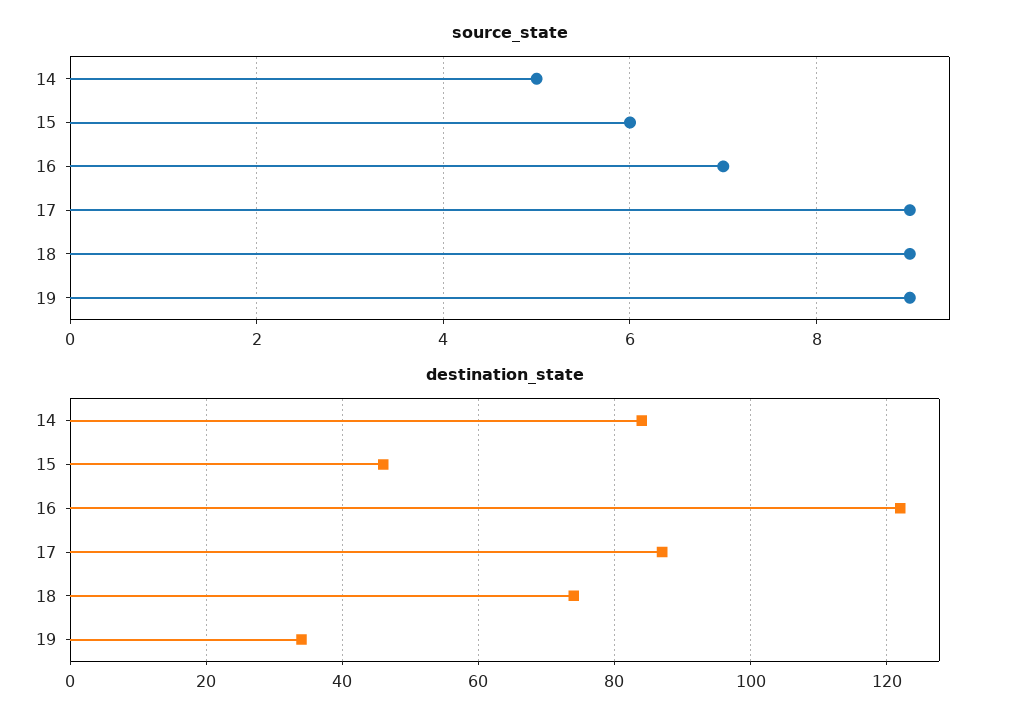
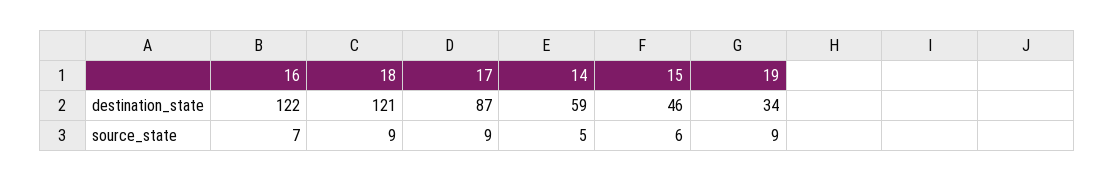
destination_state, 14: 85 -> 59
destination_state, 18: 75 -> 121

